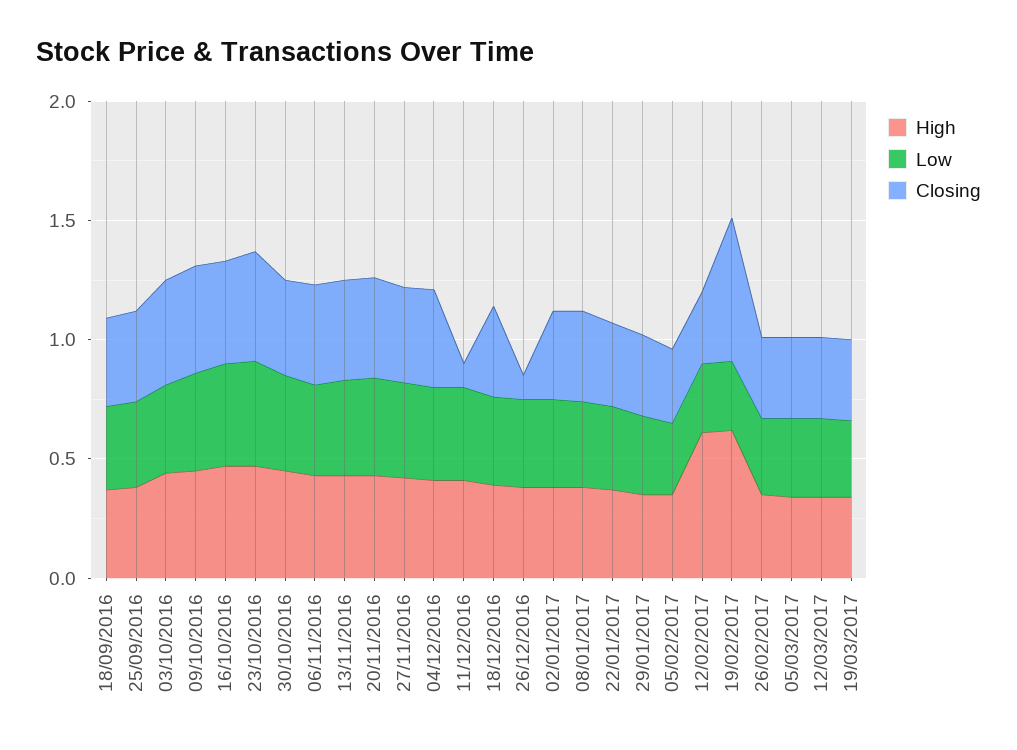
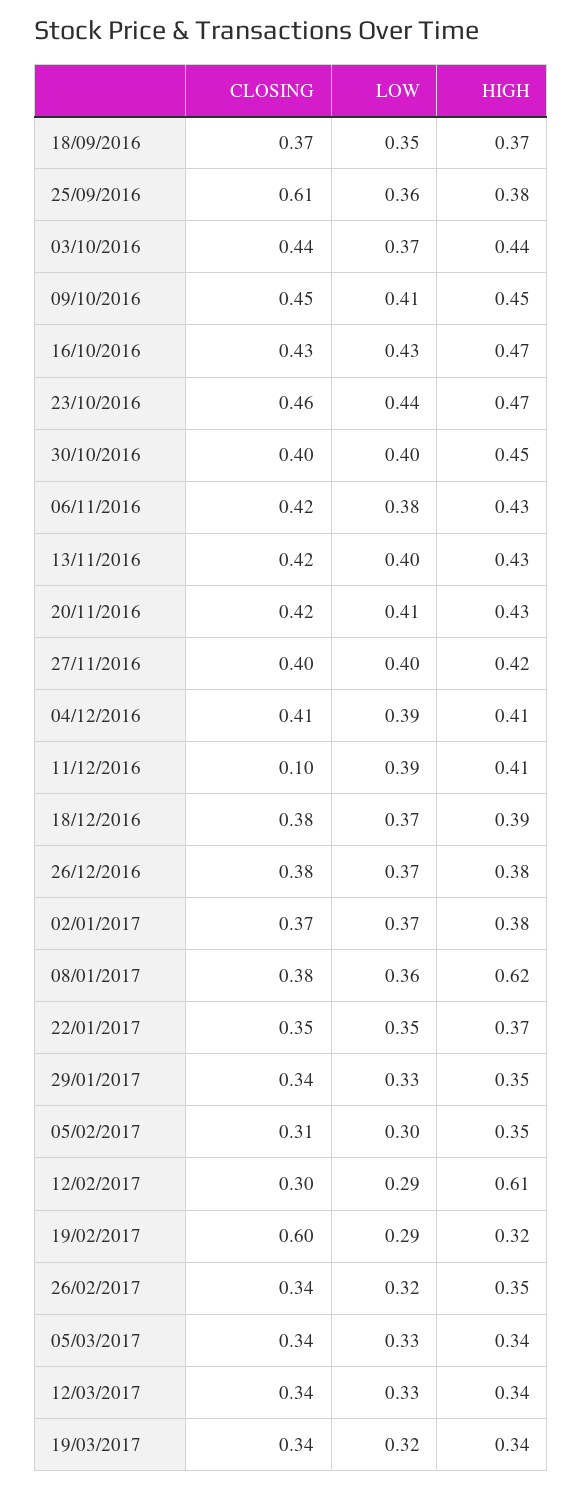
Closing, 25/09/2016: 0.4 -> 0.61
Closing, 26/12/2016: 0.1 -> 0.38
High, 08/01/2017: 0.4 -> 0.62
High, 19/02/2017: 0.6 -> 0.32

